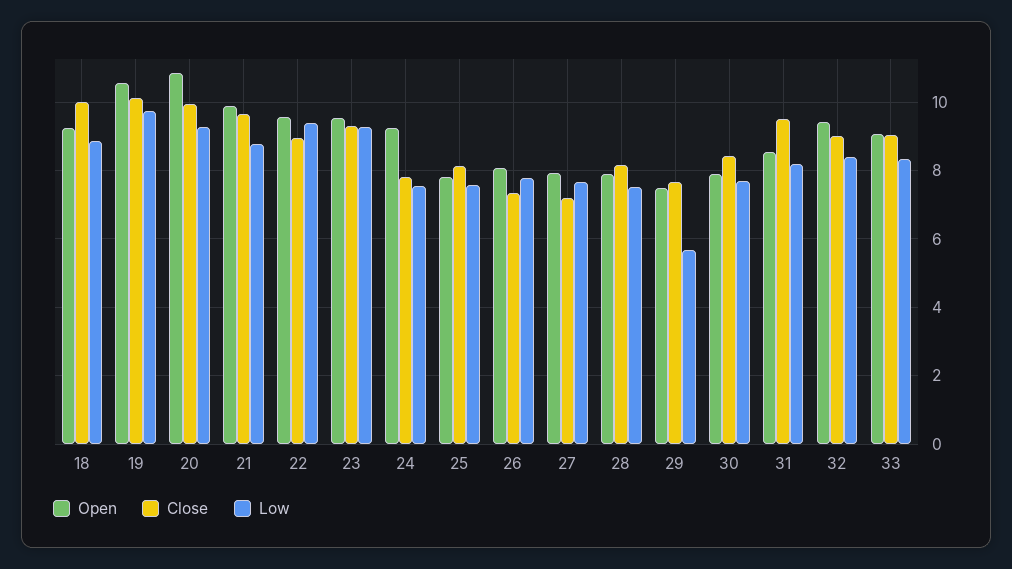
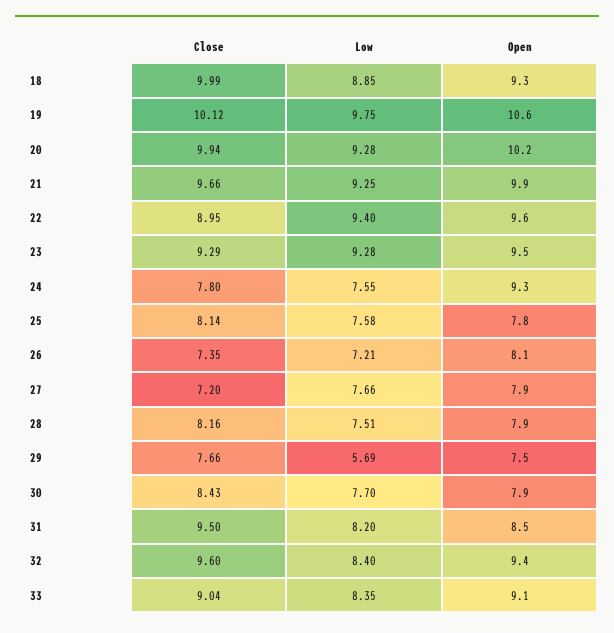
Open, 20: 10.8 -> 10.2
Low, 21: 8.8 -> 9.25
Low, 26: 7.8 -> 7.21
Close, 32: 9 -> 9.6

